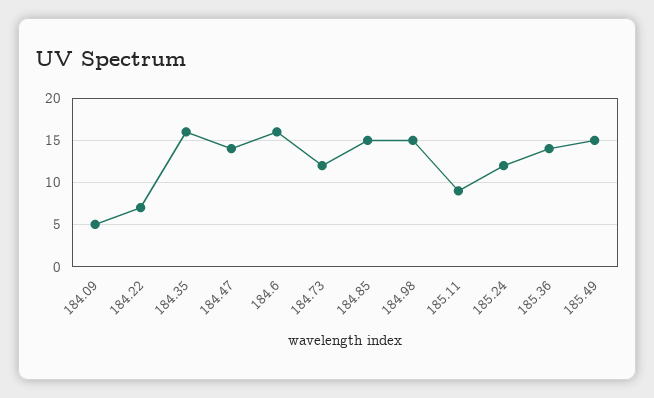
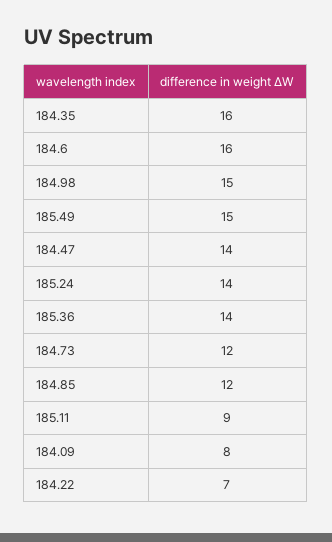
184.09: 5 -> 8
184.85: 15 -> 12
185.24: 12 -> 14

